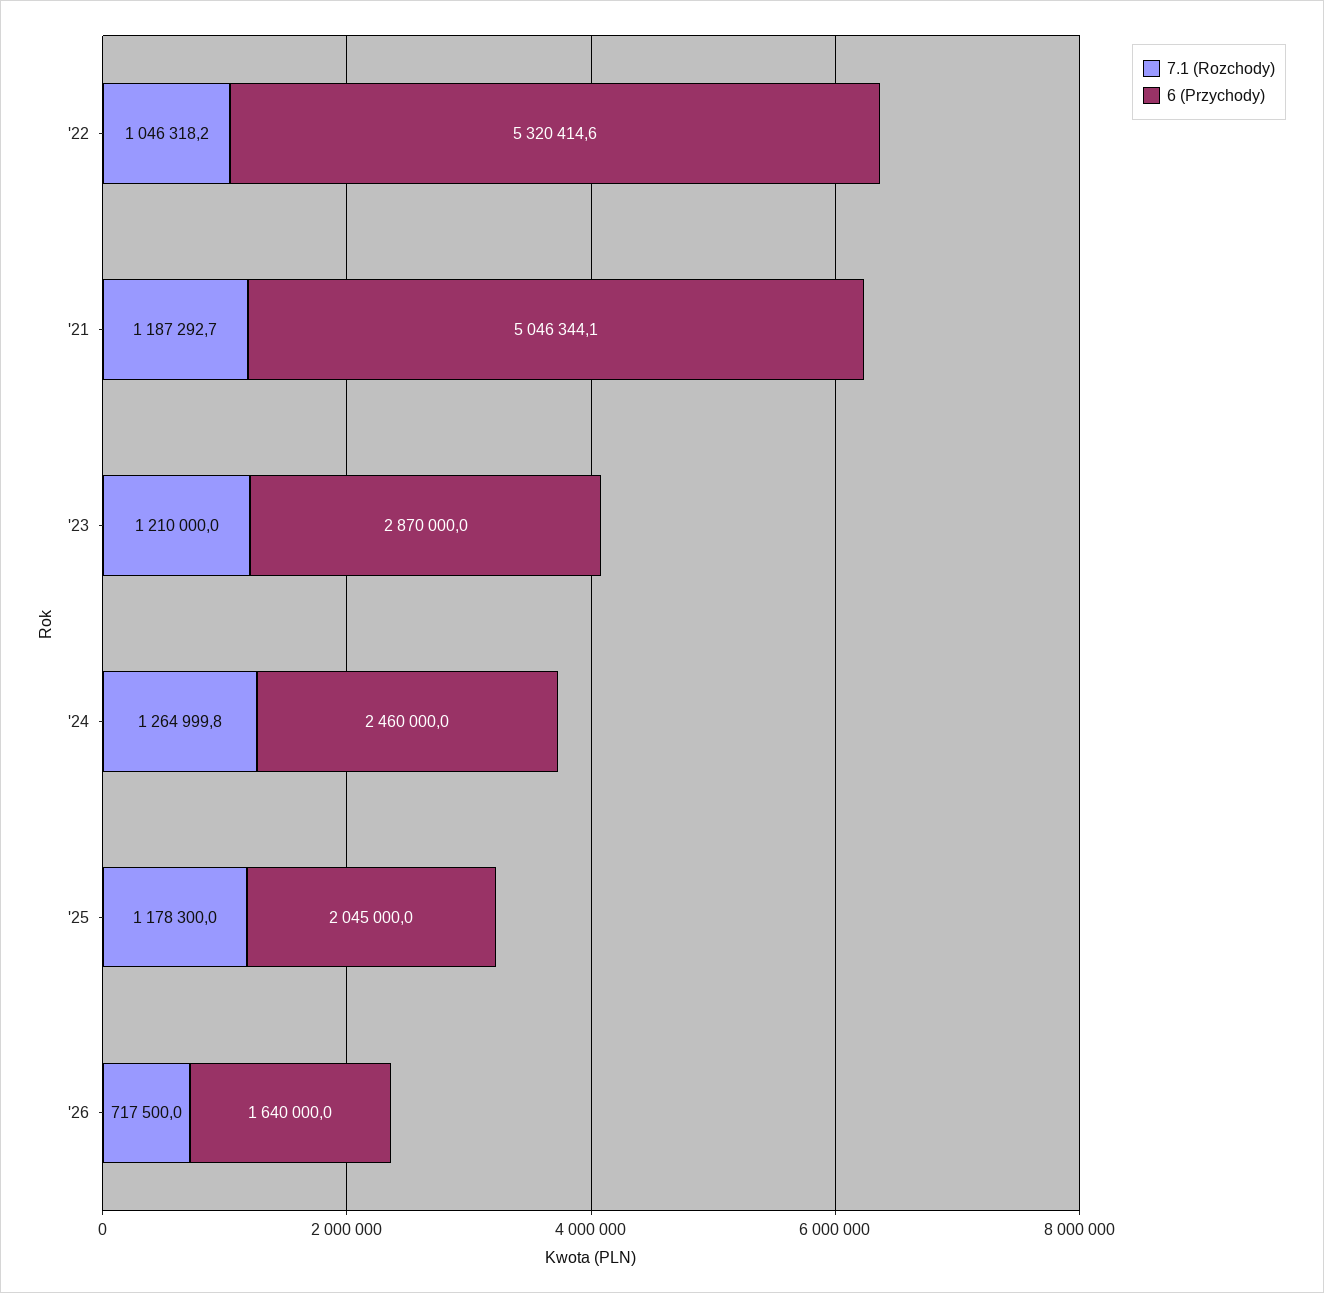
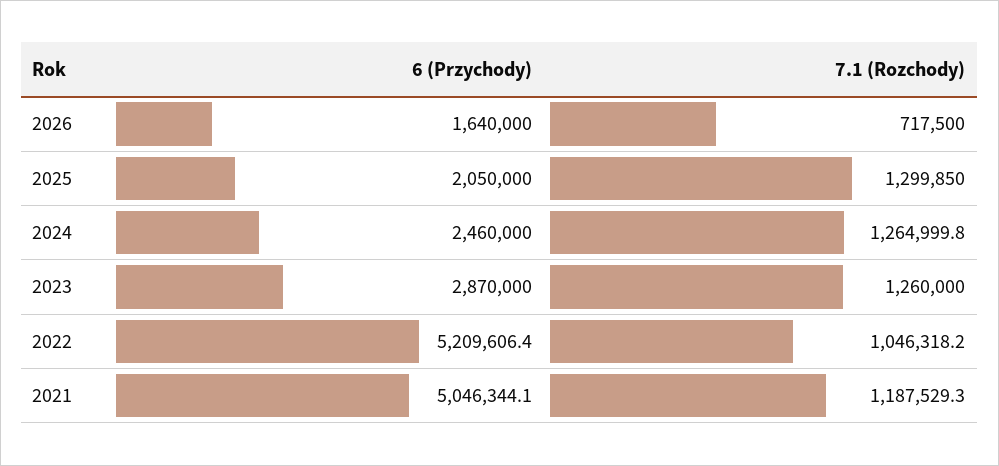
6 (Przychody), '22: 5320414.6 -> 5209606.4
7.1 (Rozchody), '21: 1187292.7 -> 1187529.3
7.1 (Rozchody), '23: 1210000 -> 1260000
7.1 (Rozchody), '25: 1178300 -> 1299850
6 (Przychody), '25: 2045000 -> 2050000

